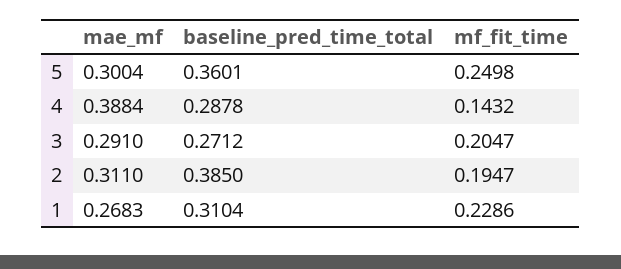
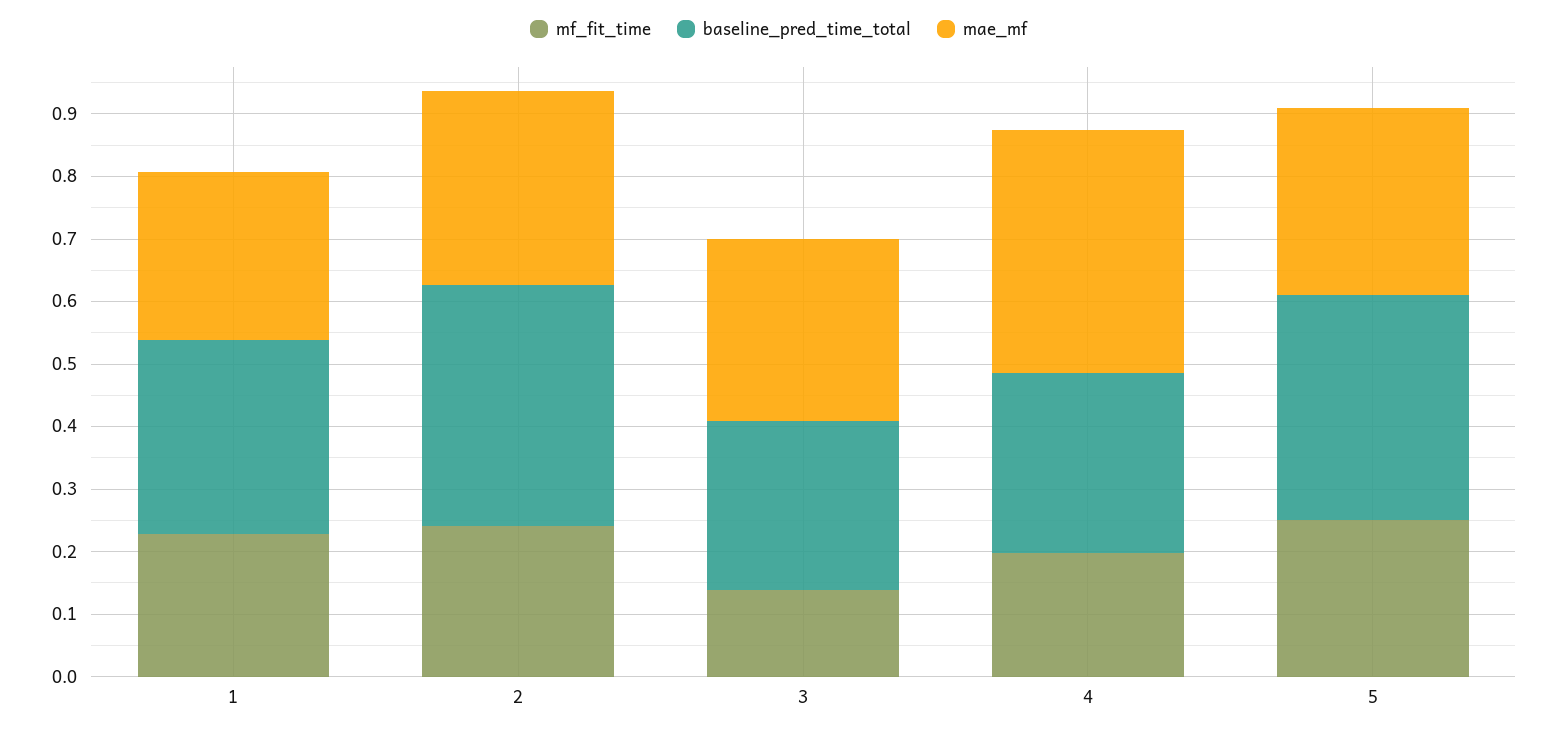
mf_fit_time, 4: 0.1432 -> 0.2
mf_fit_time, 3: 0.2047 -> 0.14
mf_fit_time, 2: 0.1947 -> 0.24

